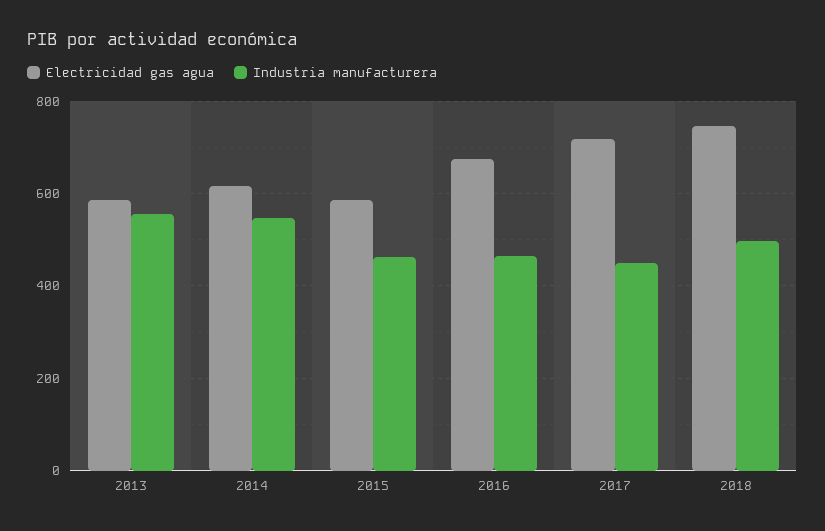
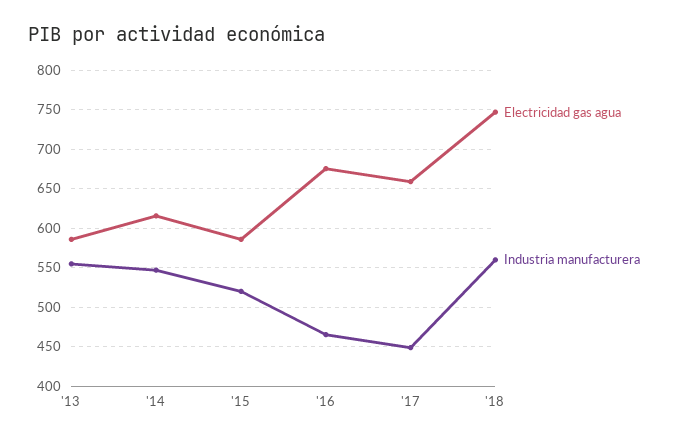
Industria manufacturera, 2015: 460 -> 520
Electricidad gas agua, 2017: 720 -> 660
Industria manufacturera, 2018: 500 -> 560

